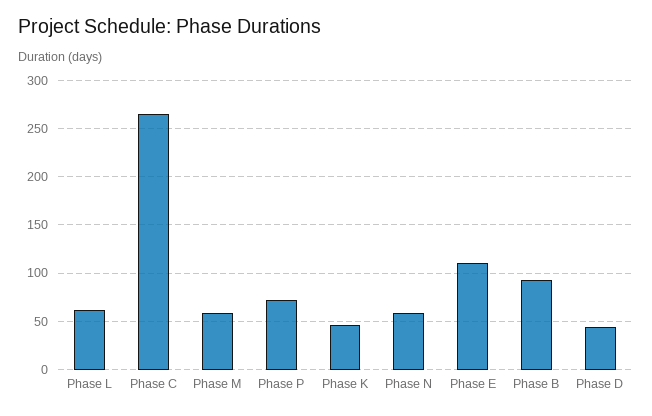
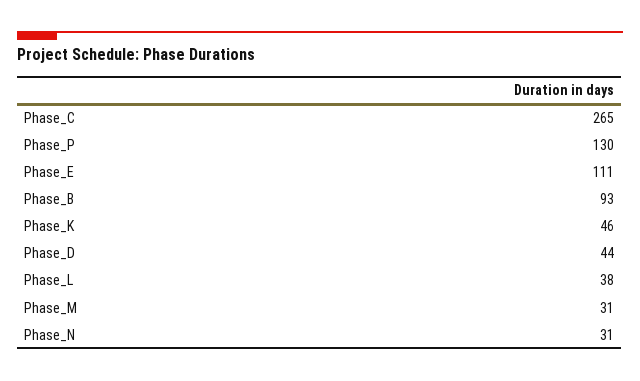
Phase L: 60 -> 38
Phase M: 60 -> 31
Phase P: 70 -> 130
Phase N: 60 -> 31

